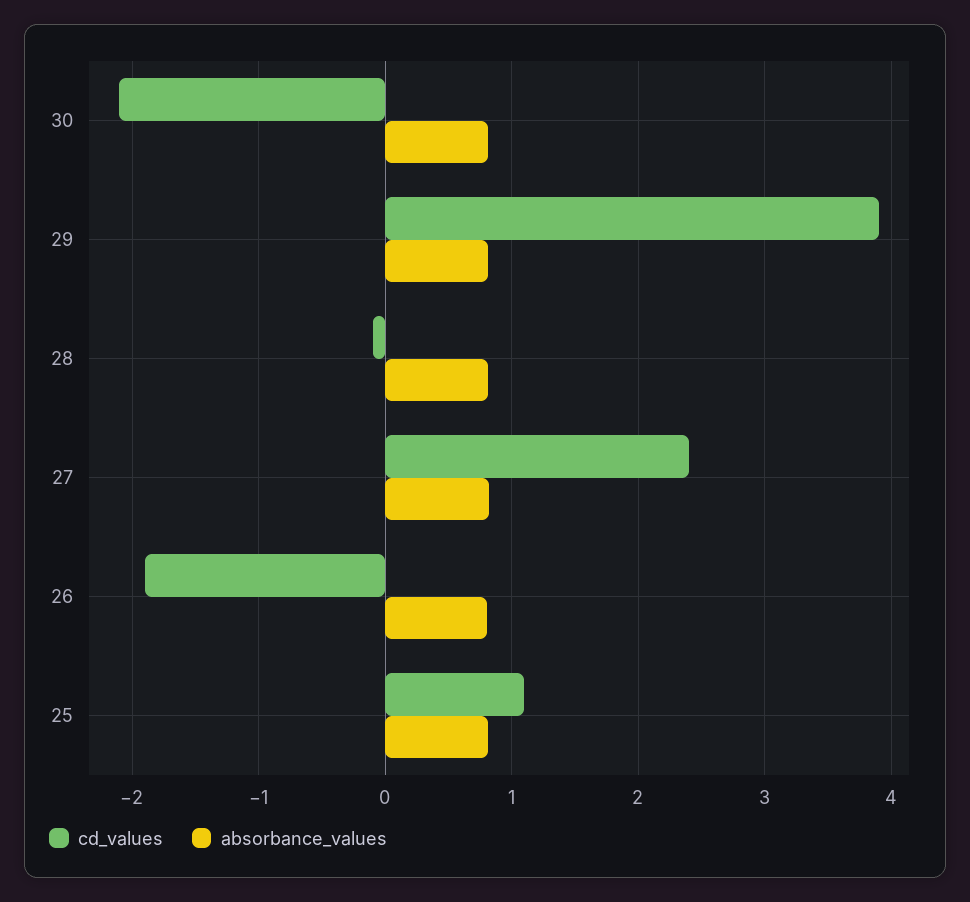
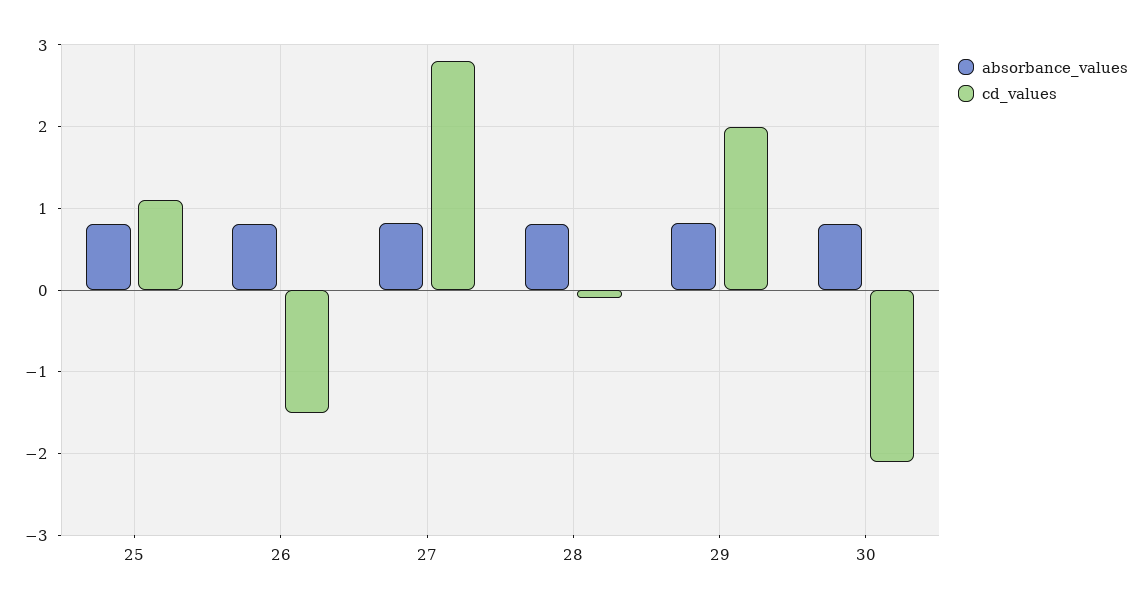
cd_values, 29: 3.9 -> 2
cd_values, 27: 2.4 -> 2.8
cd_values, 26: -1.9 -> -1.5

